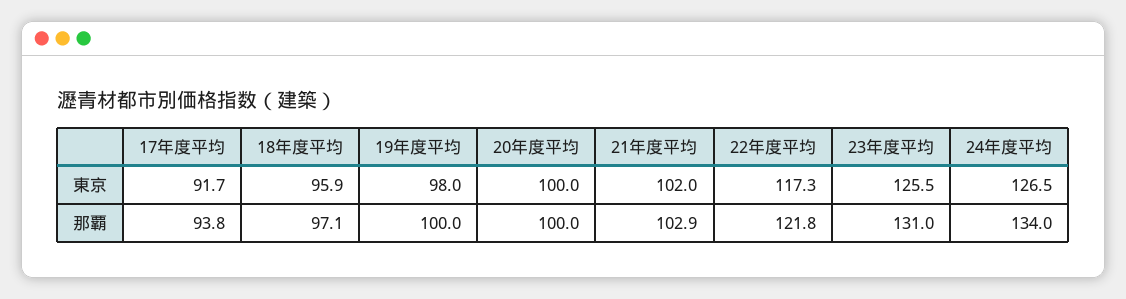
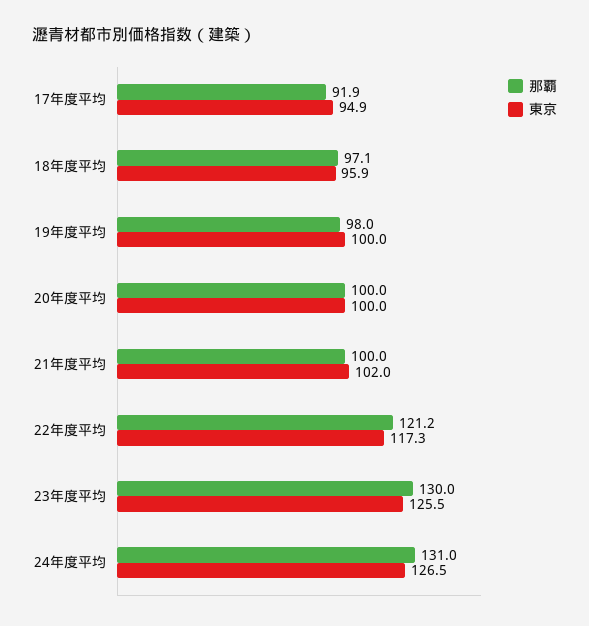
東京, 17年度平均: 91.7 -> 94.9
東京, 19年度平均: 98 -> 100
那覇, 17年度平均: 93.8 -> 91.9
那覇, 19年度平均: 100 -> 98
那覇, 21年度平均: 102.9 -> 100
那覇, 22年度平均: 121.8 -> 121.2
那覇, 23年度平均: 131 -> 130
那覇, 24年度平均: 134 -> 131

